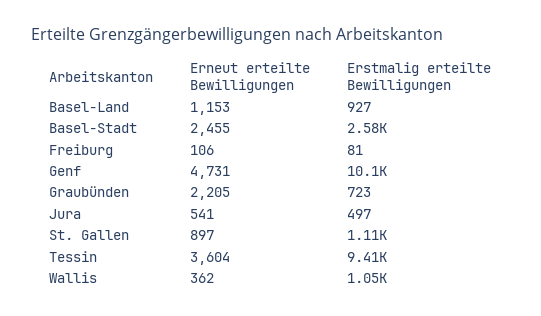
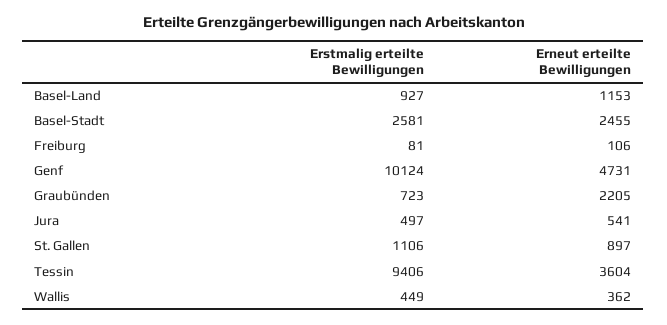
Erstmalig erteilte Bewilligungen, Wallis: 1050 -> 449

